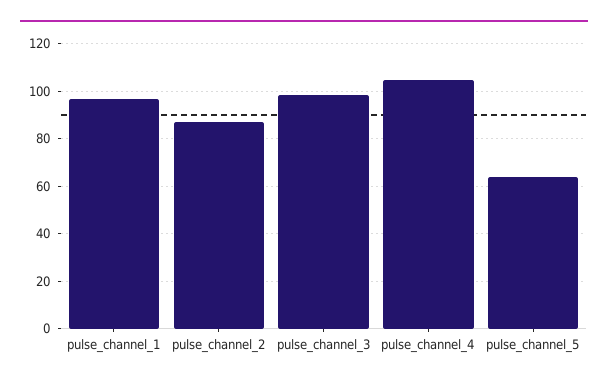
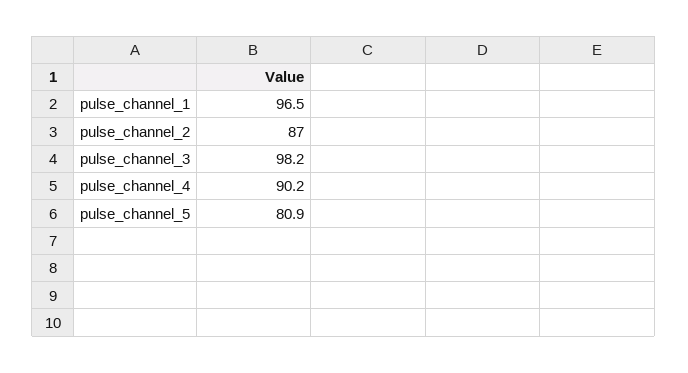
pulse_channel_4: 105 -> 90.2
pulse_channel_5: 65 -> 80.9

